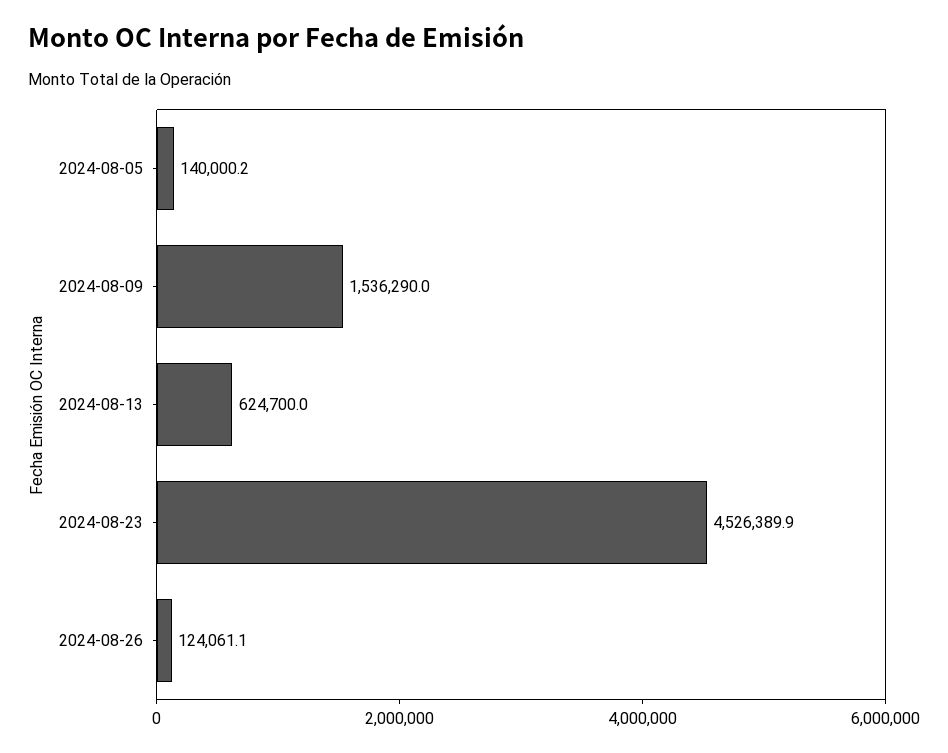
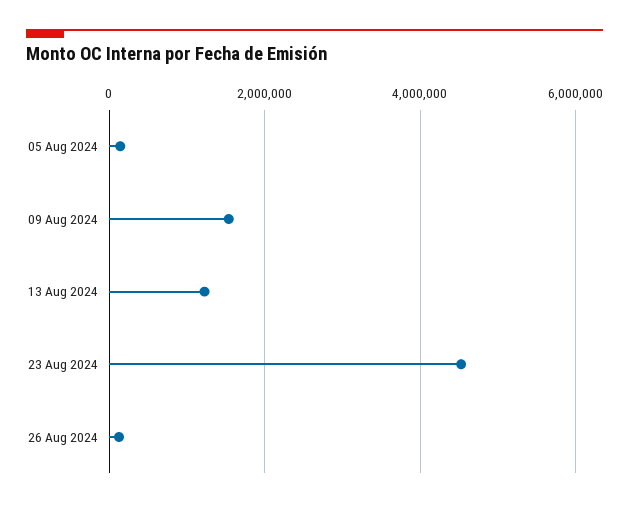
2024-08-13: 624700 -> 1200000

